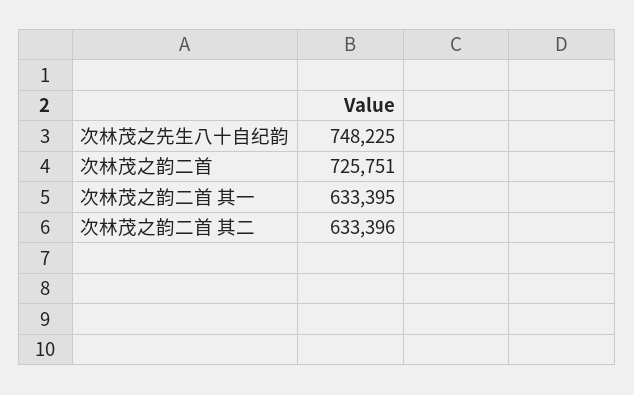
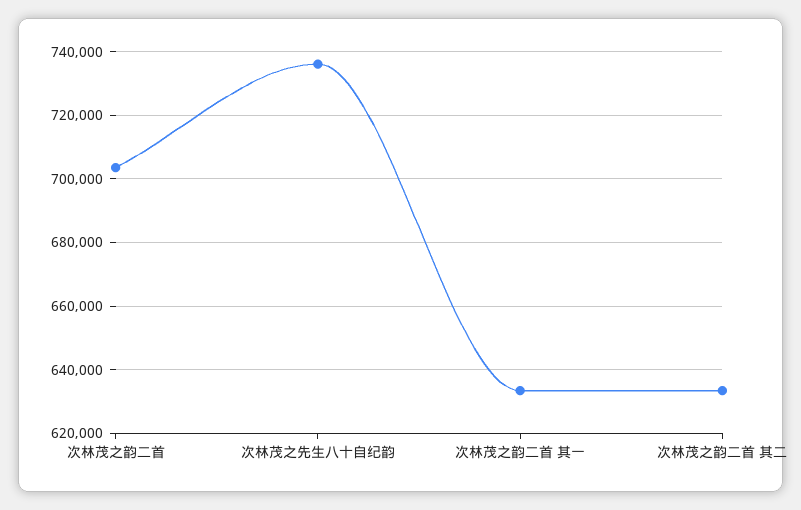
次林茂之先生八十自纪韵: 748225 -> 736000
次林茂之韵二首: 725751 -> 704000

